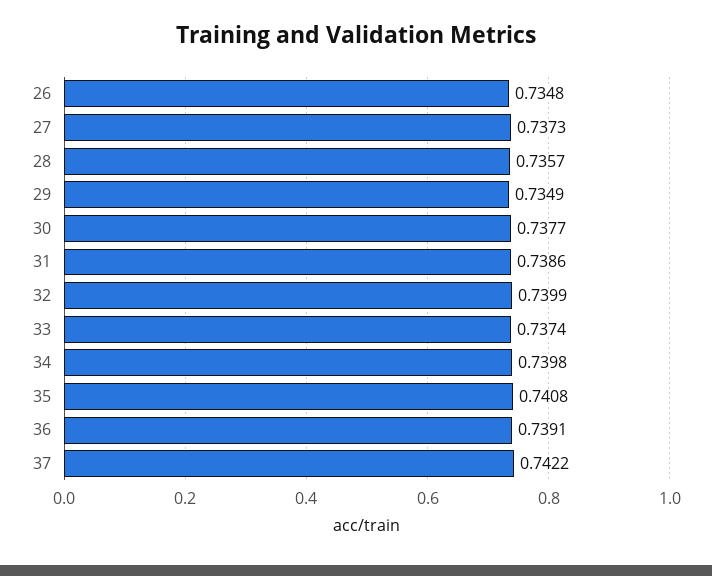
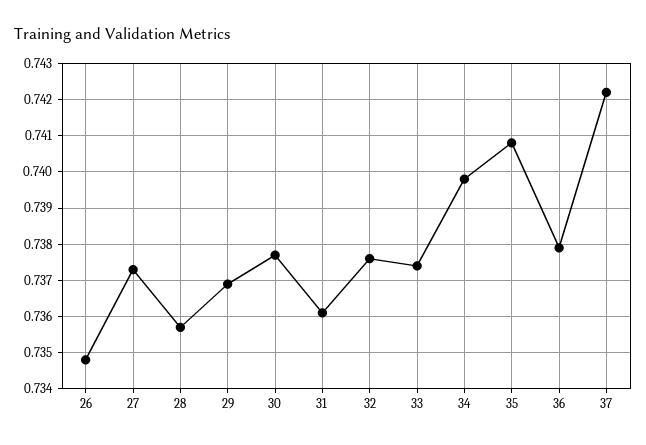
29: 0.7349 -> 0.737
31: 0.7386 -> 0.736
32: 0.7399 -> 0.7375
36: 0.7391 -> 0.738

